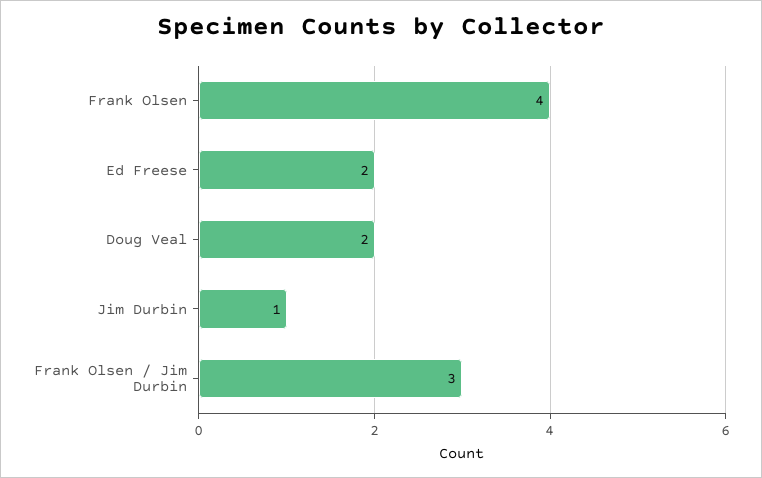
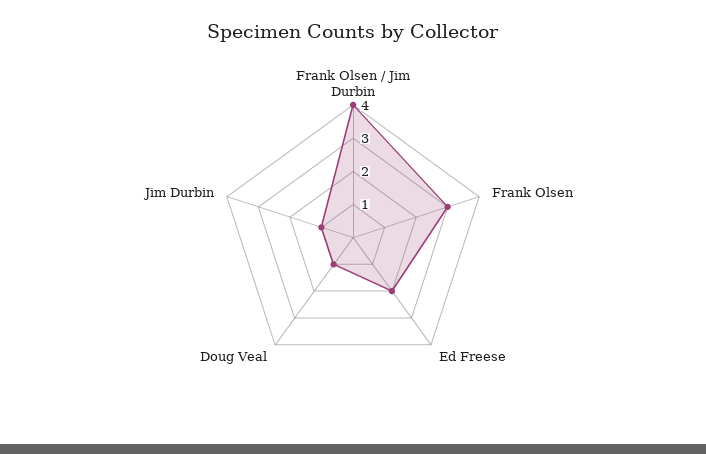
Frank Olsen: 4 -> 3
Doug Veal: 2 -> 1
Frank Olsen / Jim Durbin: 3 -> 4

